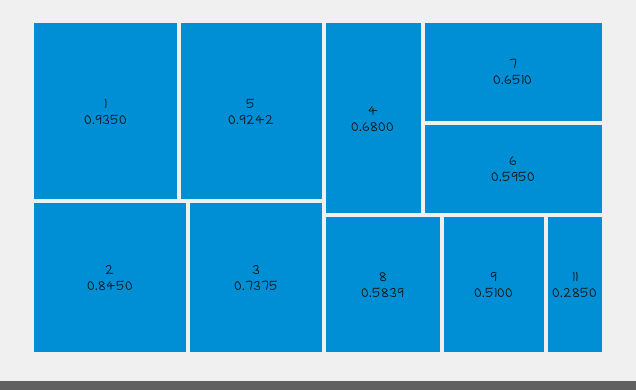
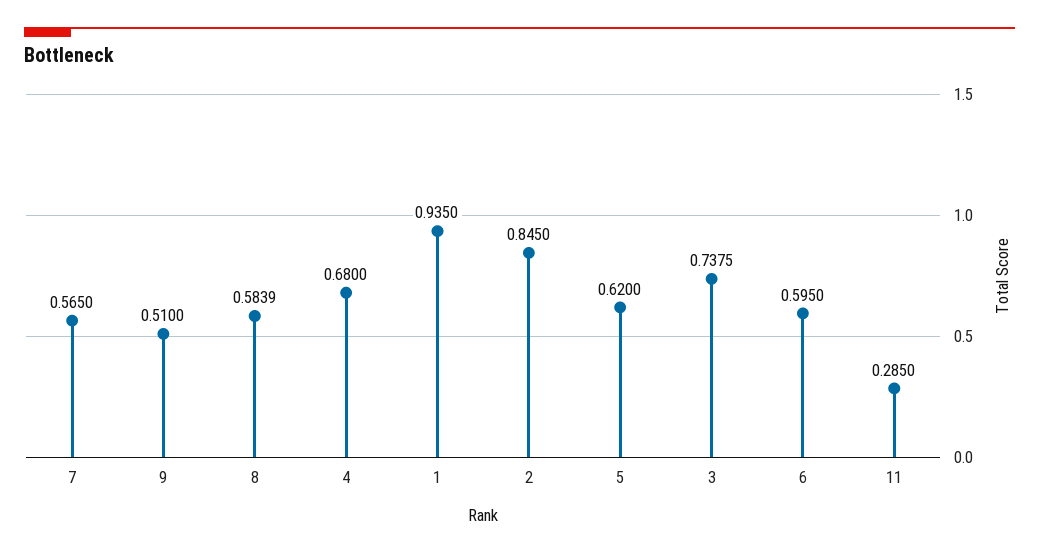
5: 0.9242 -> 0.62
7: 0.651 -> 0.565

